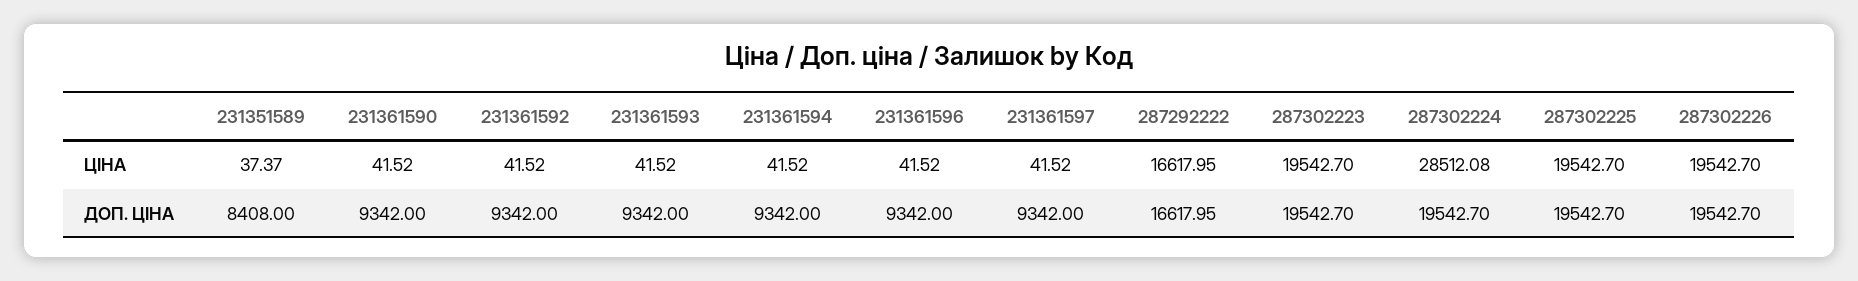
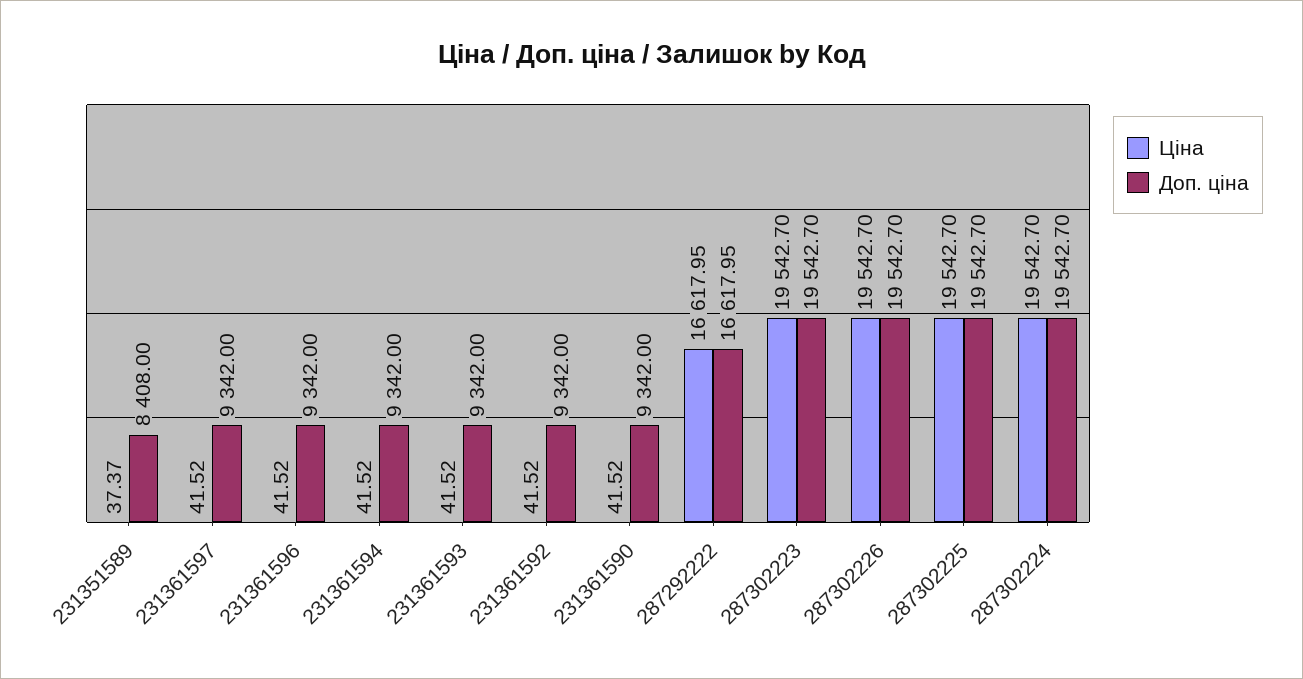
ЦІНА, 287302224: 28512.08 -> 19542.7

